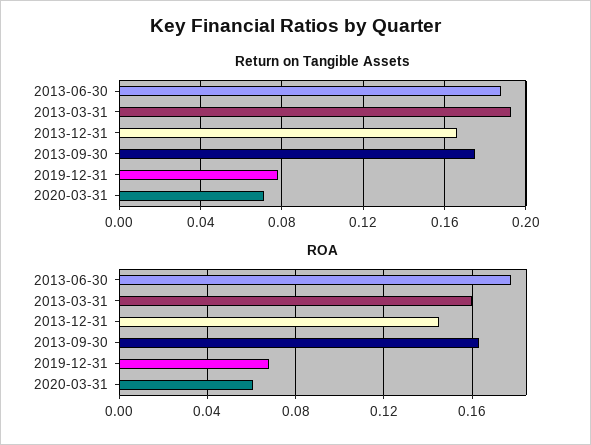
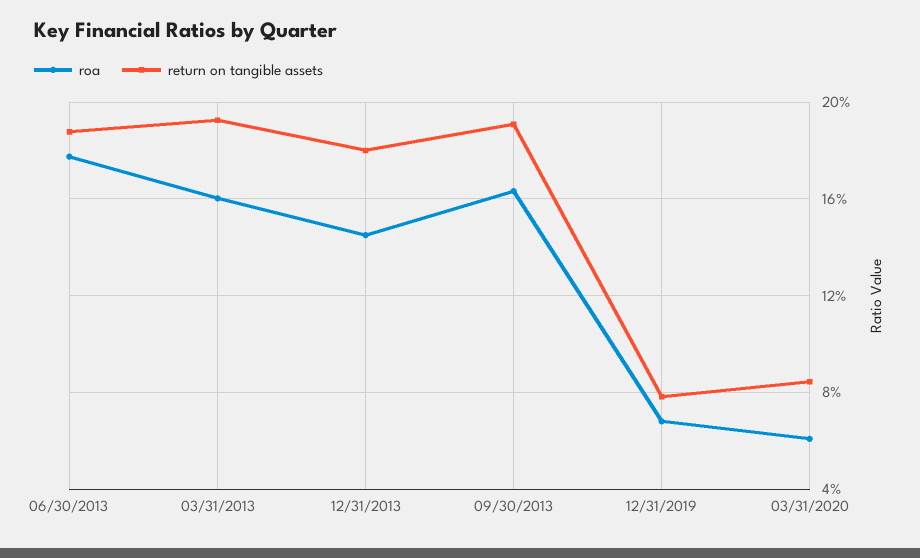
Return on Tangible Assets, 2013-12-31: 0.165 -> 0.18
Return on Tangible Assets, 2013-09-30: 0.175 -> 0.19
Return on Tangible Assets, 2020-03-31: 0.07 -> 0.085

